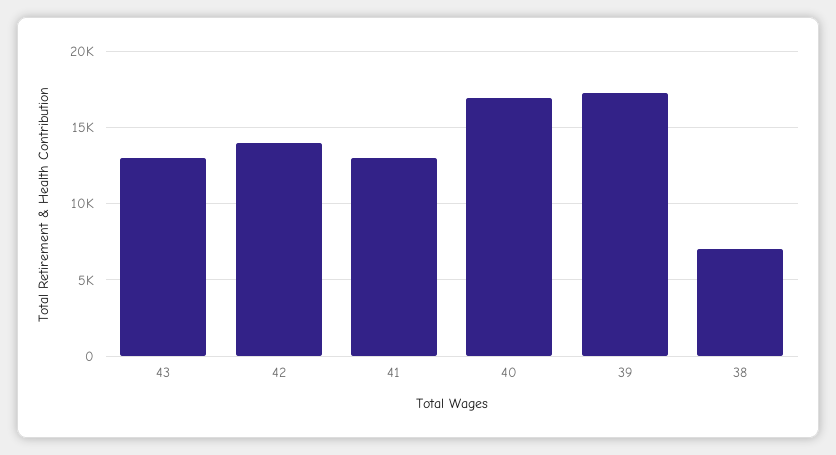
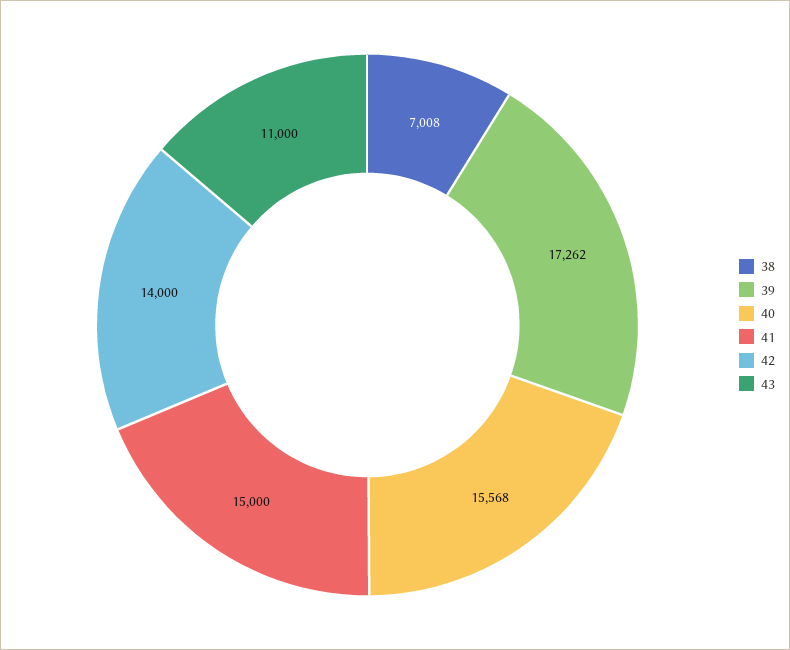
43: 13000 -> 11000
41: 13000 -> 15000
40: 17000 -> 15568

